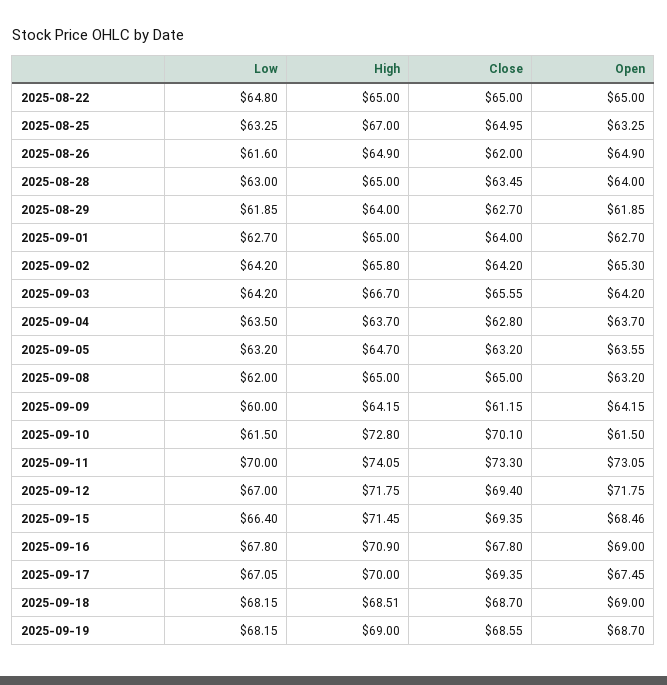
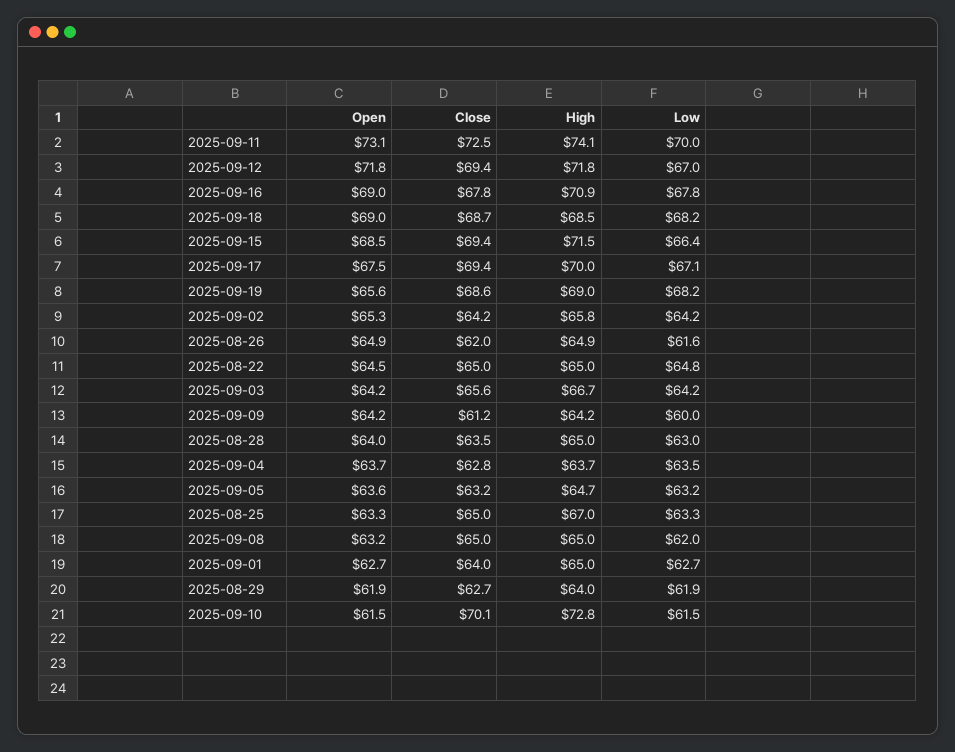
Open, 2025-08-22: 65 -> 64.5
Close, 2025-09-11: 73.3 -> 72.5
Open, 2025-09-19: 68.7 -> 65.6

